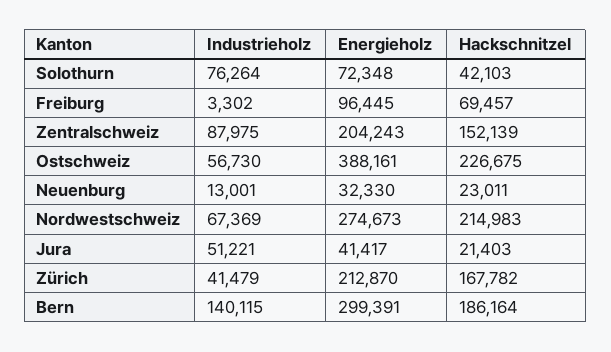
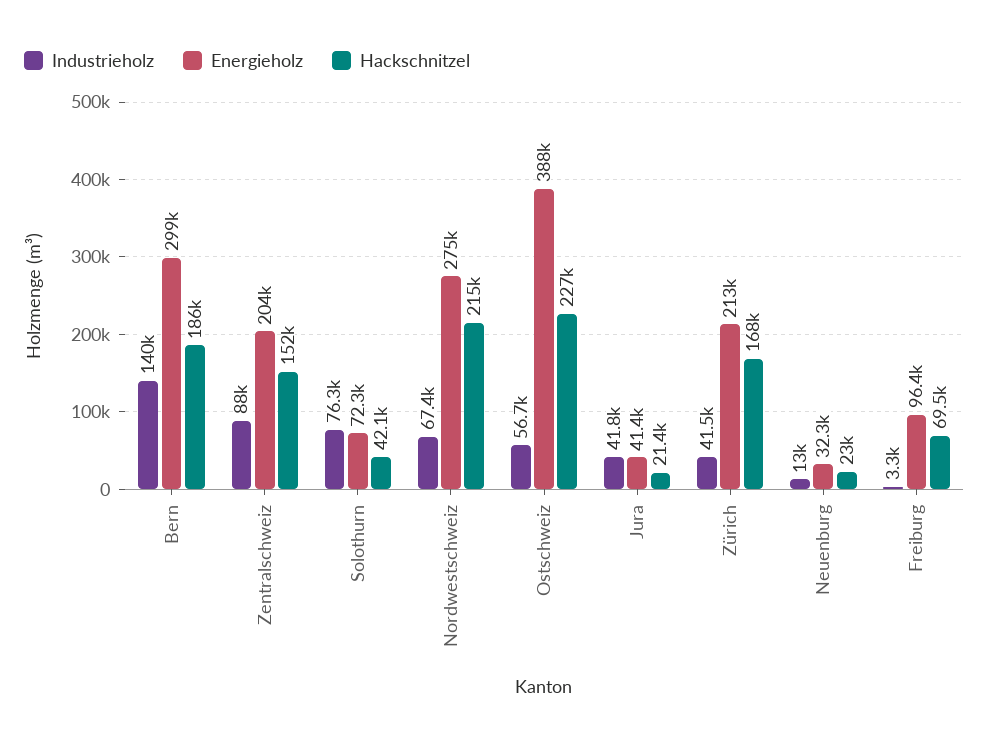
Industrieholz, Jura: 51221 -> 41800

